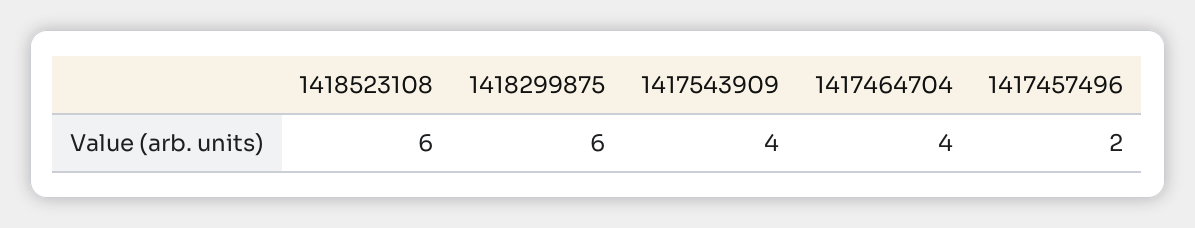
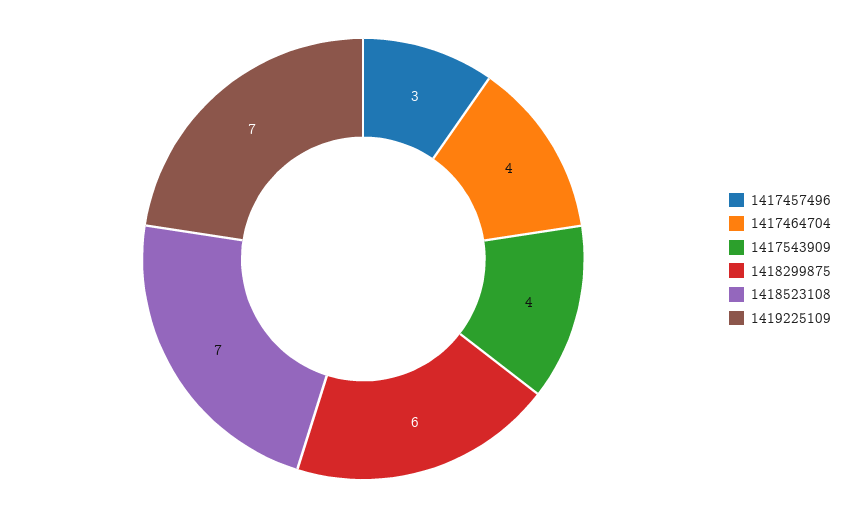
1418523108: 6 -> 7
1417457496: 2 -> 3
1419225109: none -> 7

